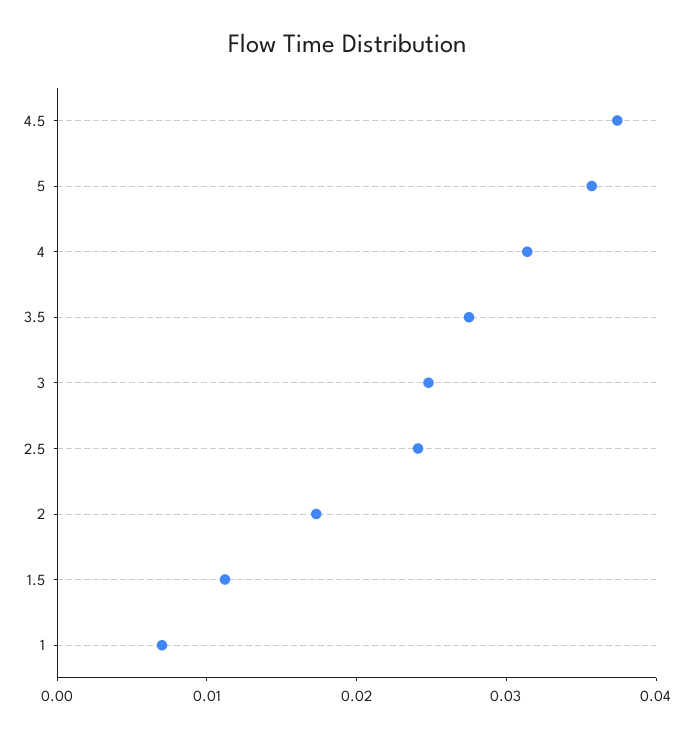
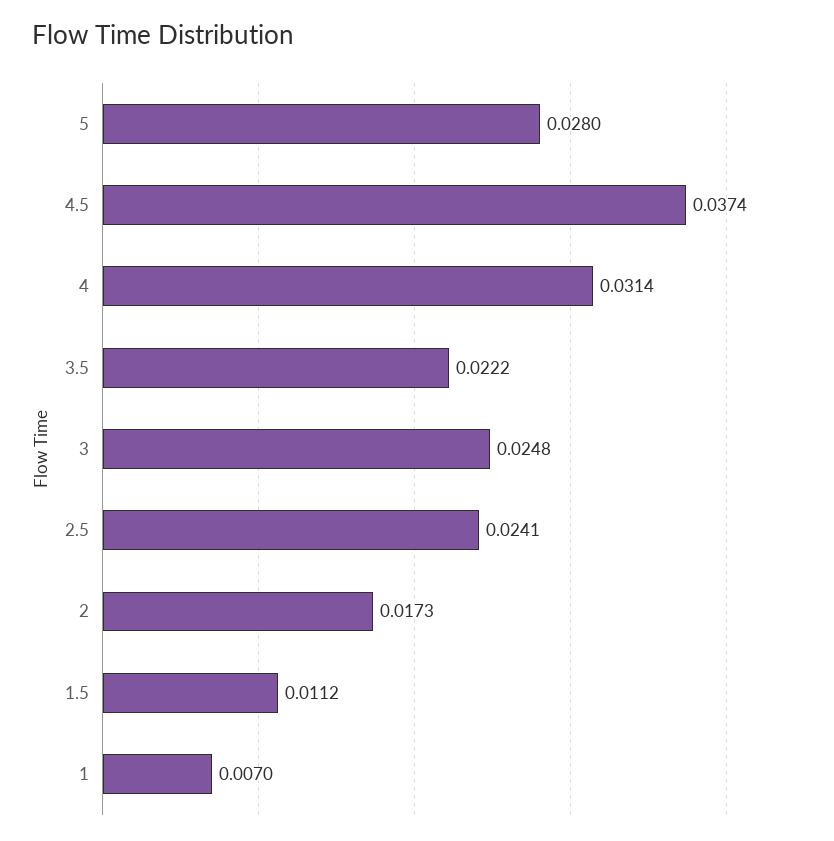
5: 0.036 -> 0.028
3.5: 0.028 -> 0.0222

